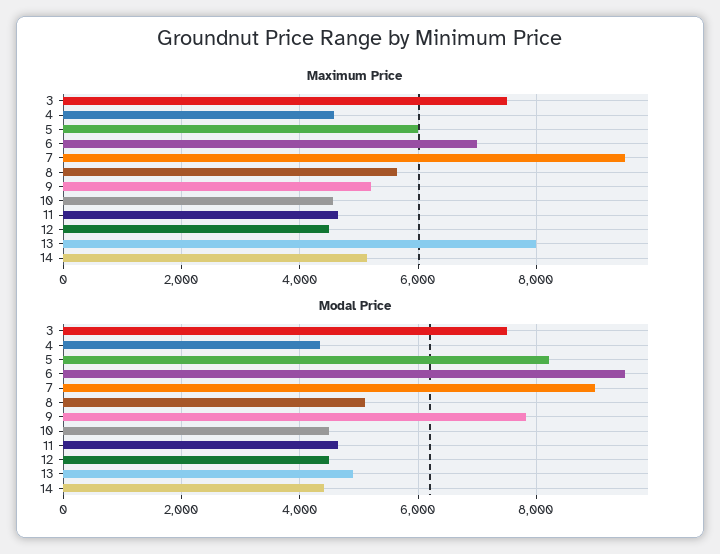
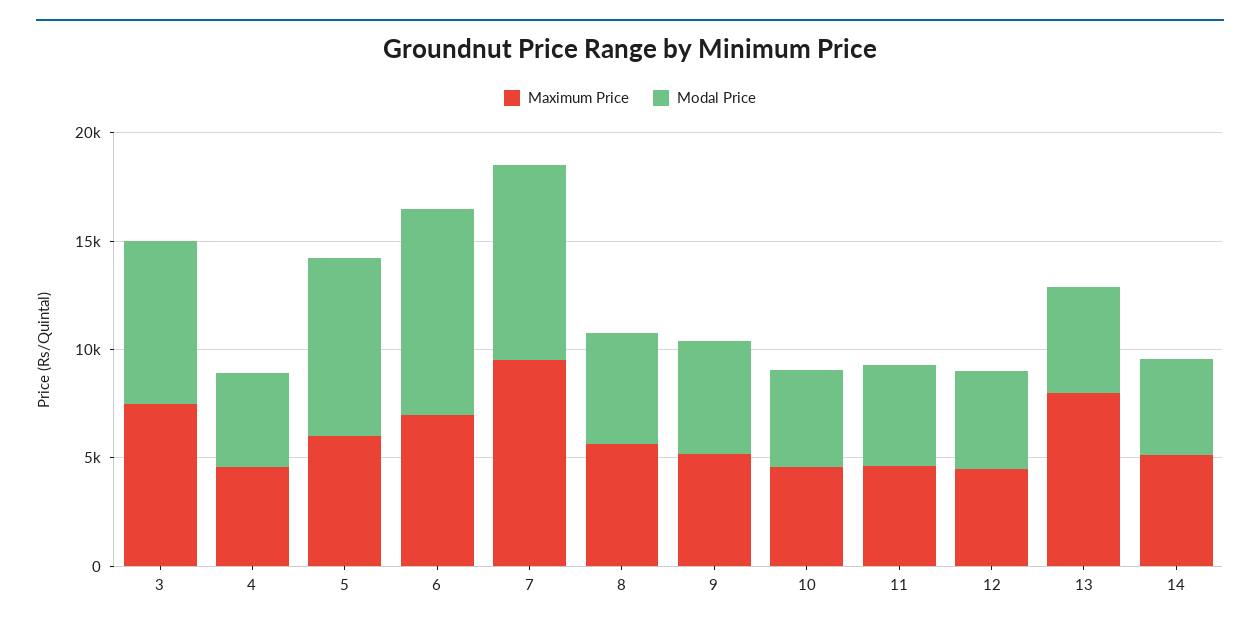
Modal Price, 9: 7800 -> 5000

